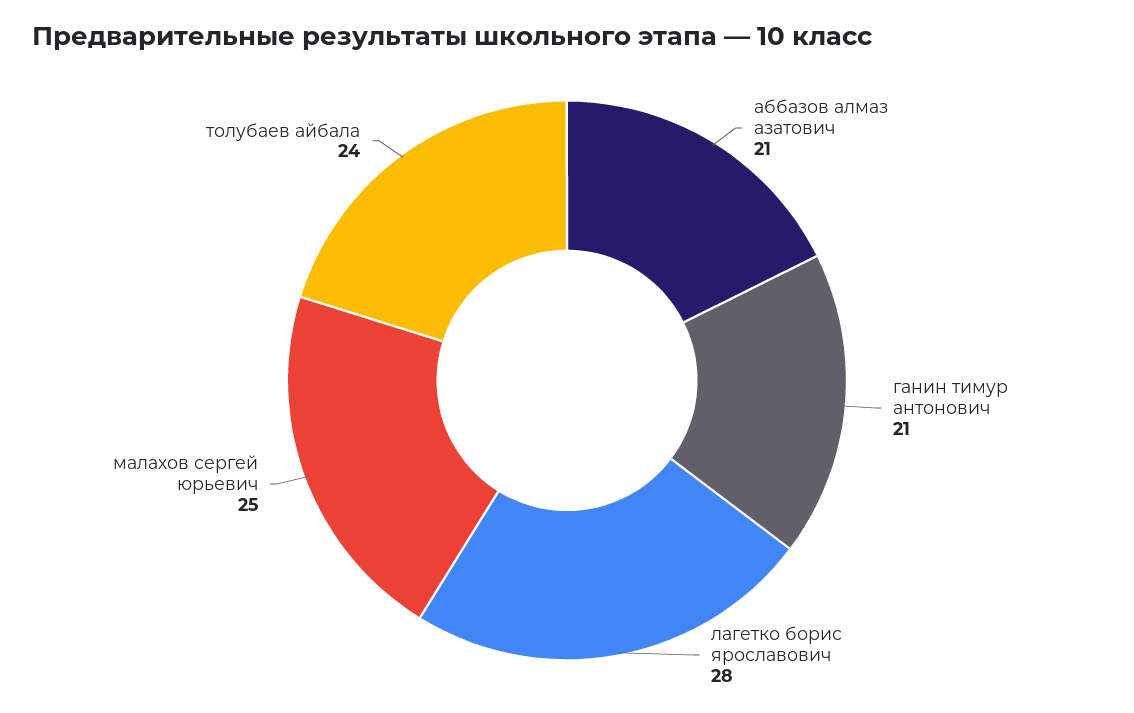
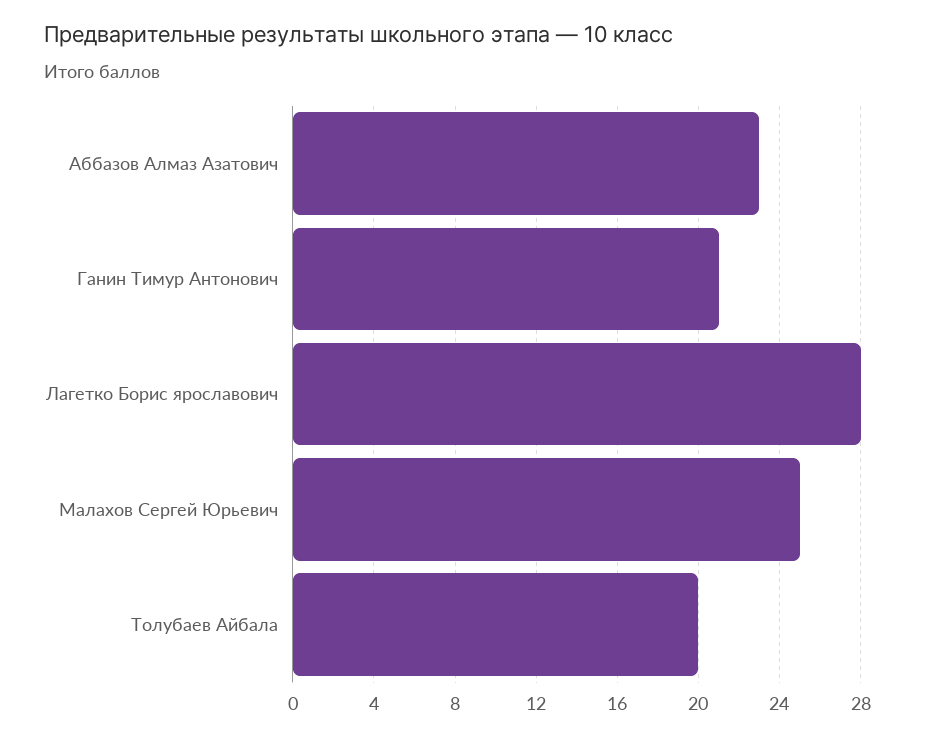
аббазов алмаз азатович: 21 -> 23
толубаев айбала: 24 -> 20

